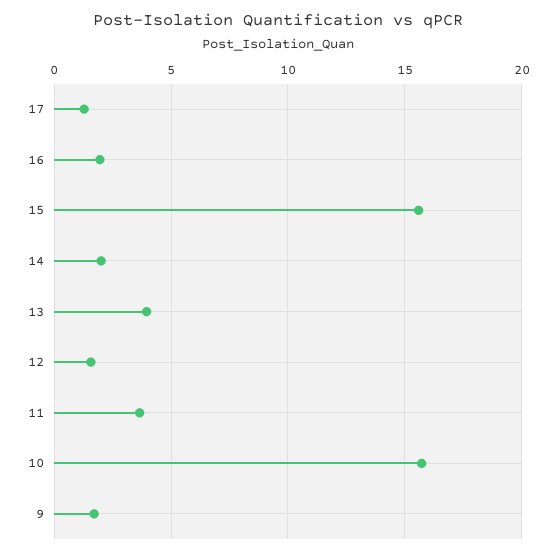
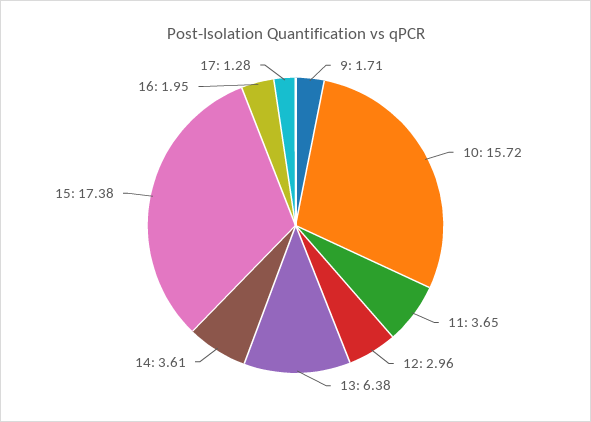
15: 15.5 -> 17.38
14: 2 -> 3.61
13: 4 -> 6.38
12: 1.5 -> 2.96

